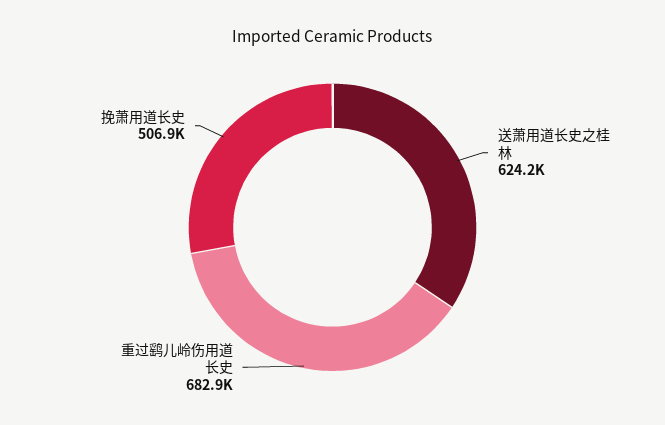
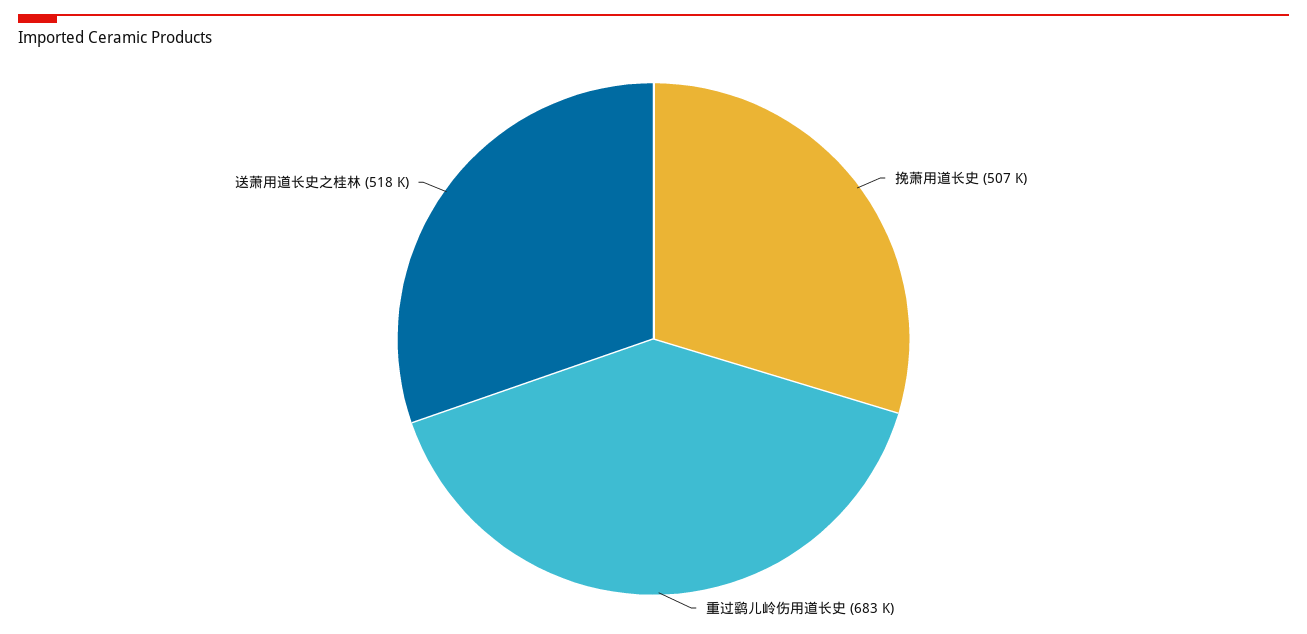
送萧用道长史之桂林: 624200 -> 518000

